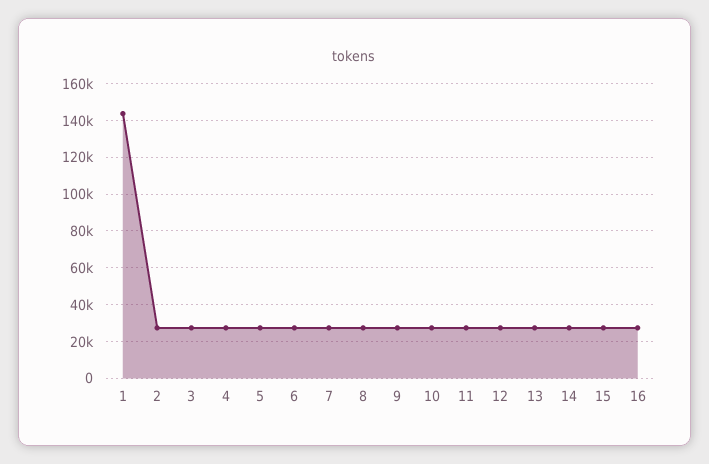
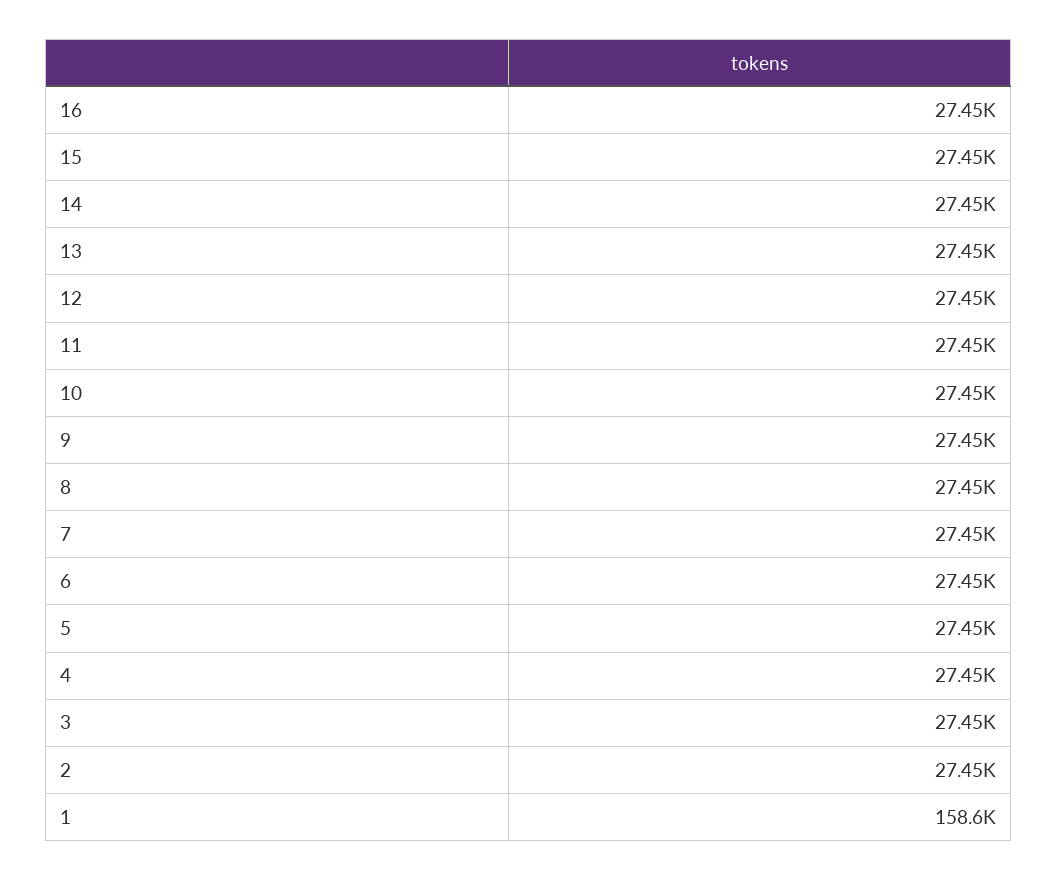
1: 145000 -> 158600

